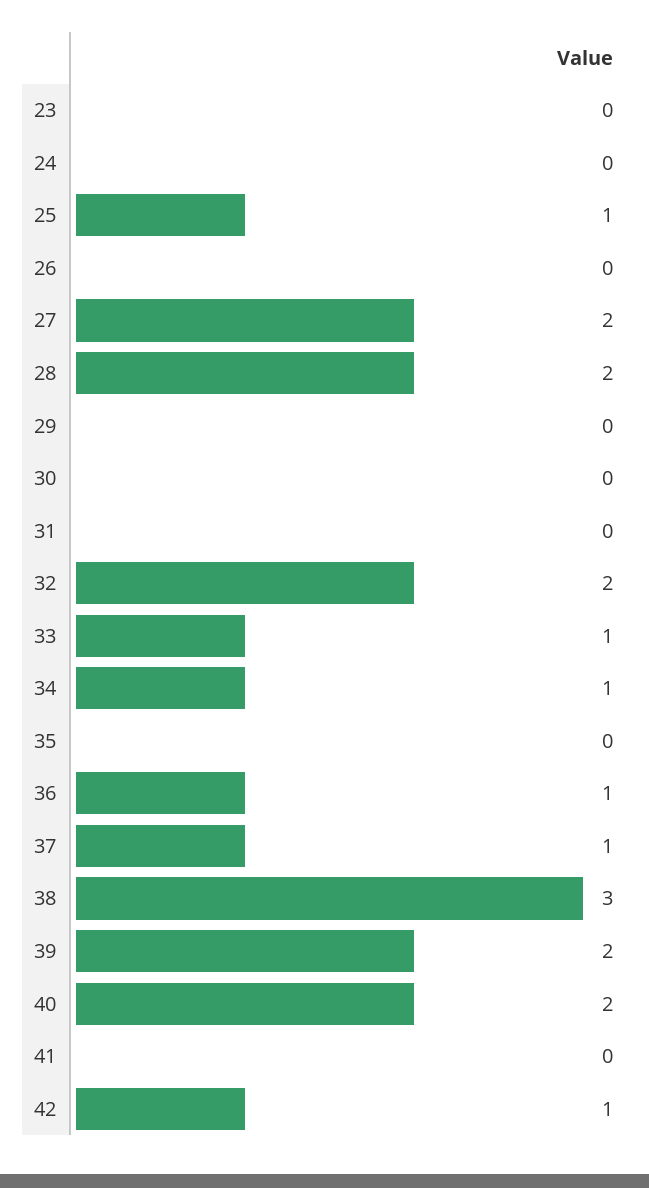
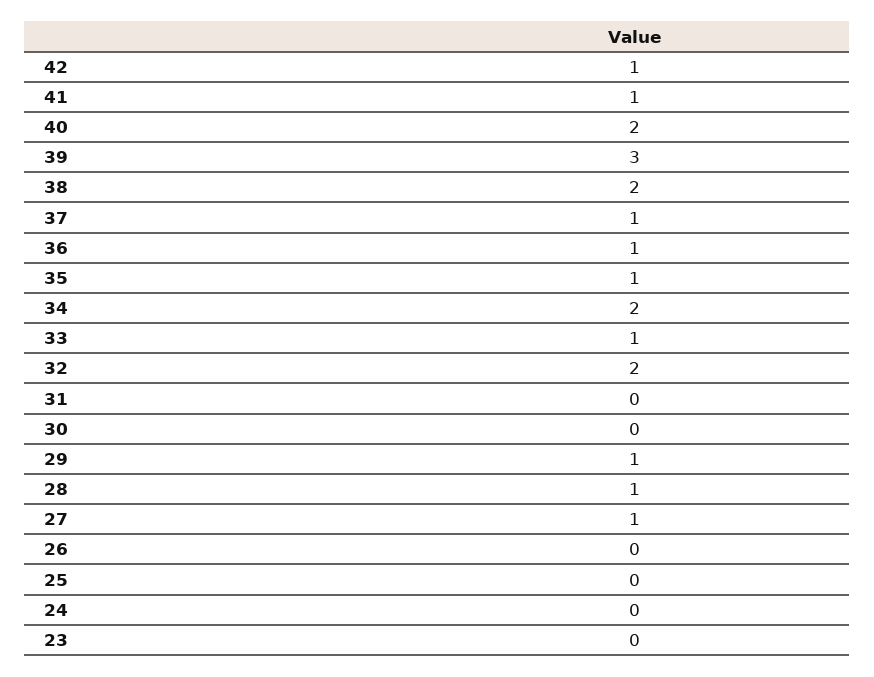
25: 1 -> 0
27: 2 -> 1
28: 2 -> 1
29: 0 -> 1
34: 1 -> 2
35: 0 -> 1
38: 3 -> 2
39: 2 -> 3
41: 0 -> 1

